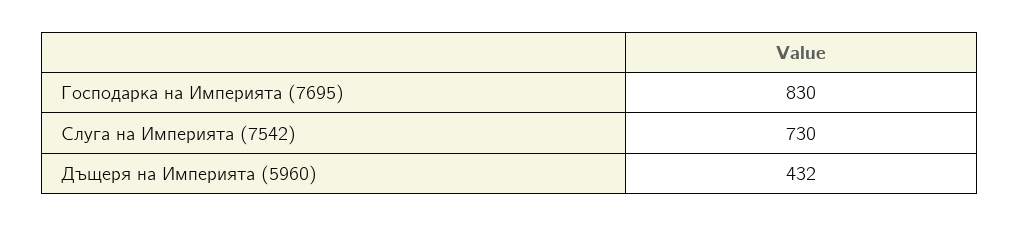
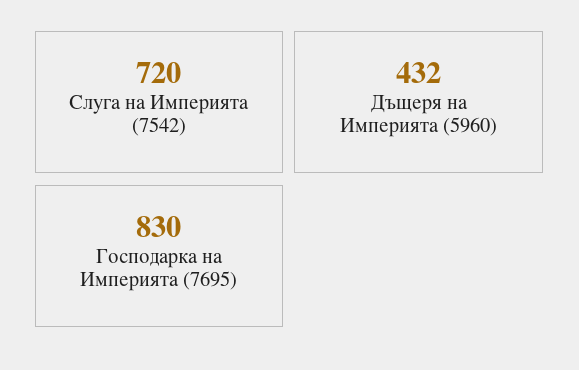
Слуга на Империята (7542): 730 -> 720

